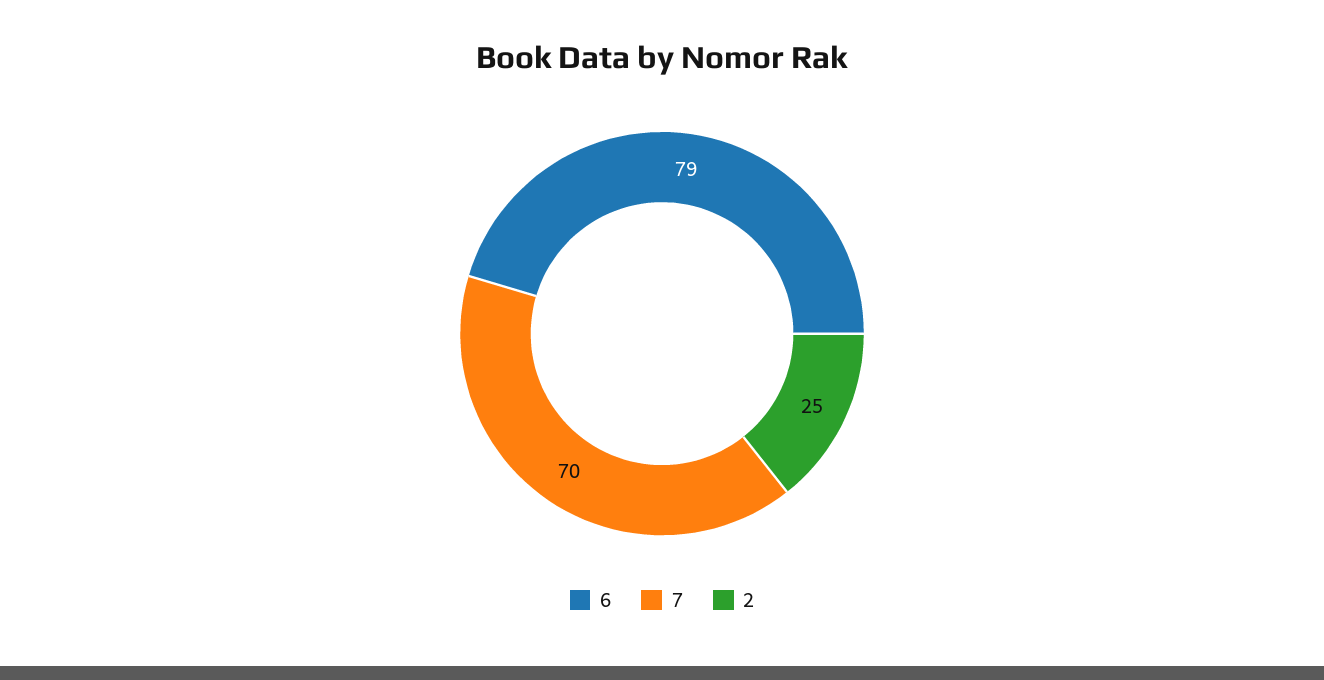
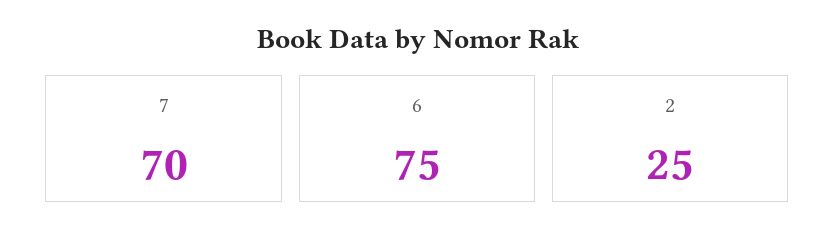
6: 79 -> 75

